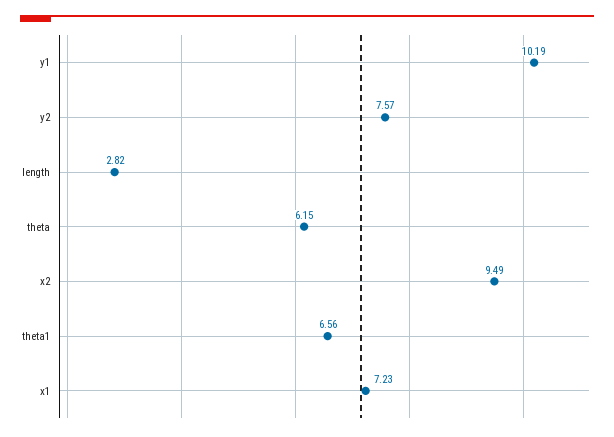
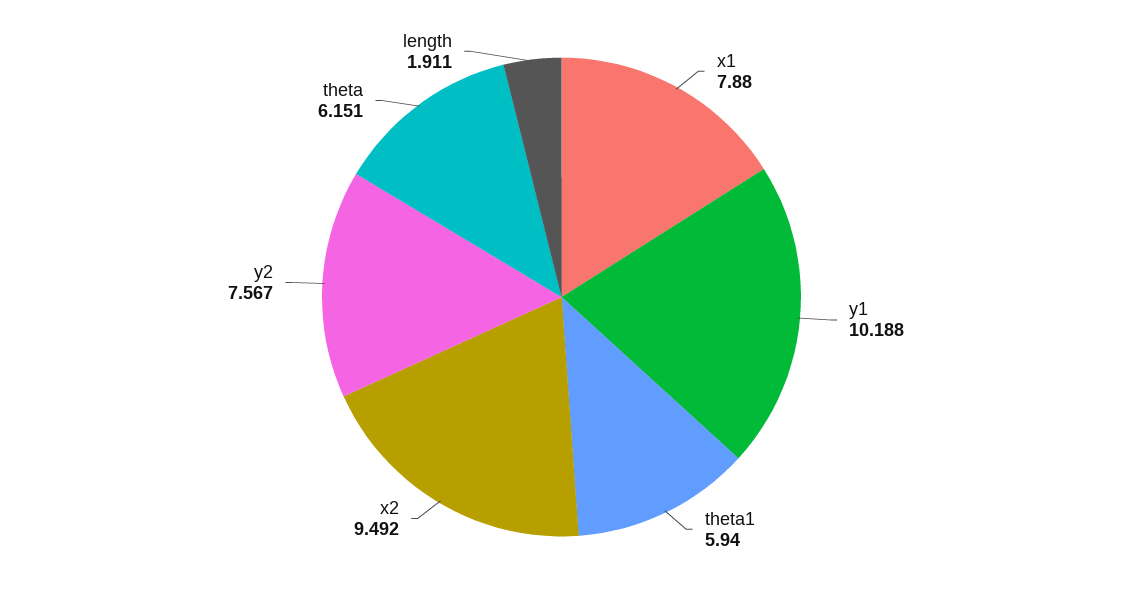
length: 2.82 -> 1.911
theta1: 6.56 -> 5.94
x1: 7.23 -> 7.88

